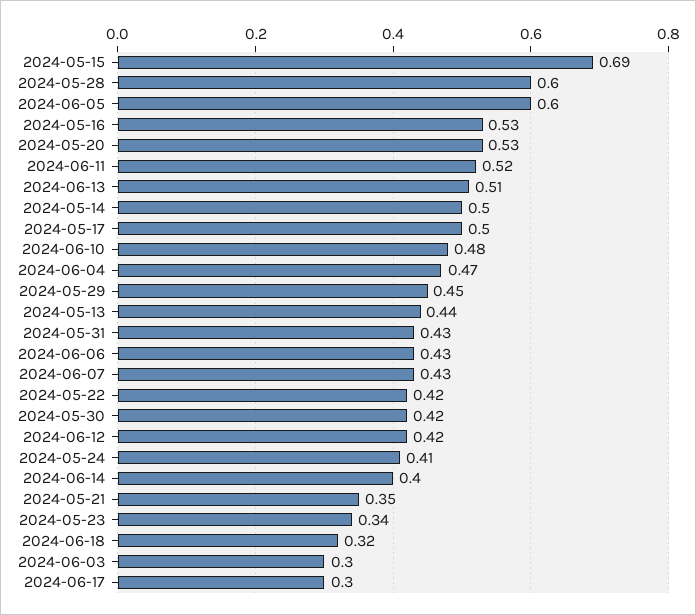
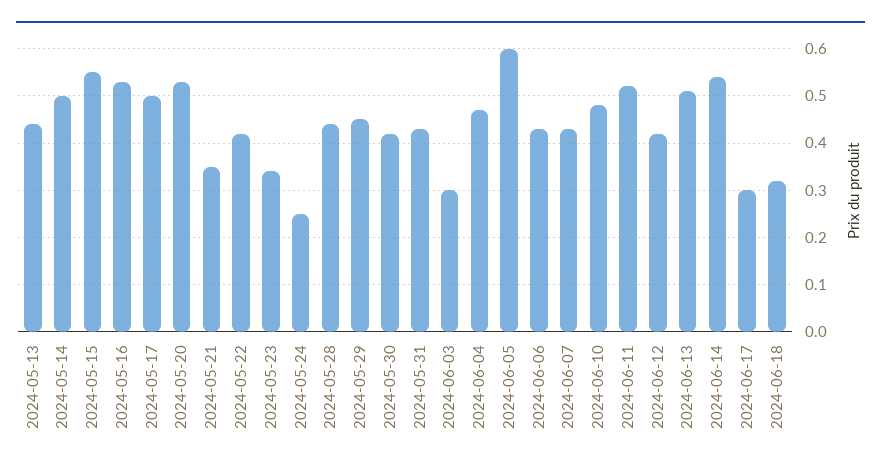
2024-05-15: 0.69 -> 0.55
2024-05-28: 0.6 -> 0.45
2024-05-24: 0.41 -> 0.25
2024-06-14: 0.4 -> 0.55

